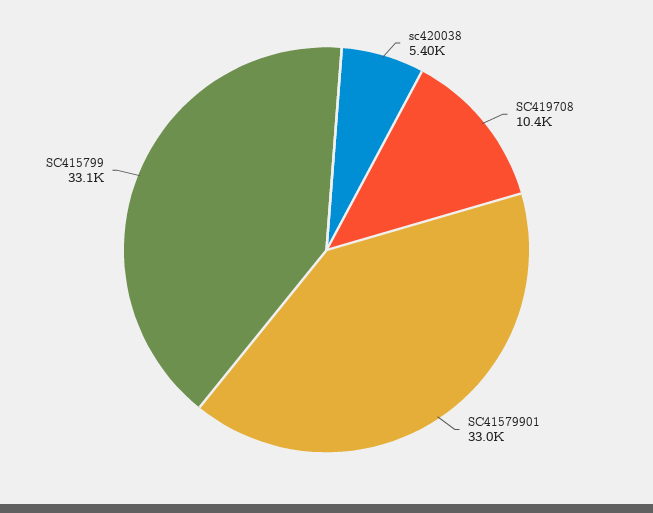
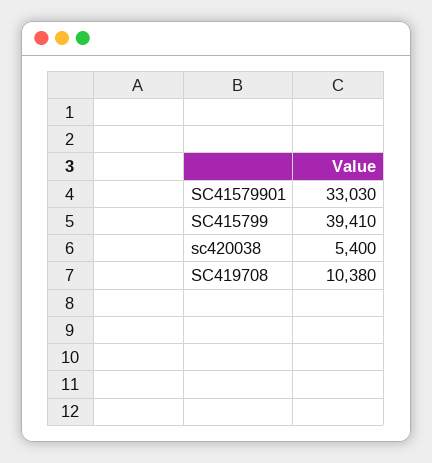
SC415799: 33100 -> 39410

